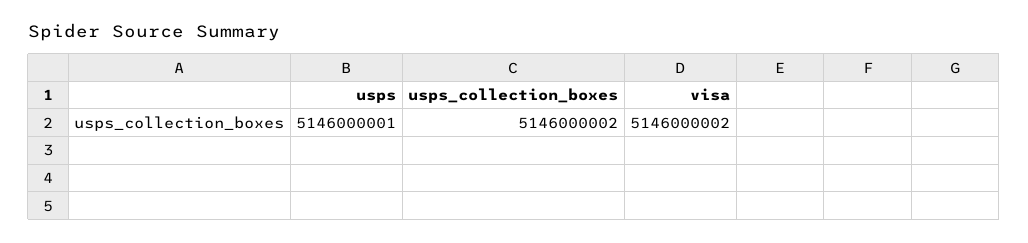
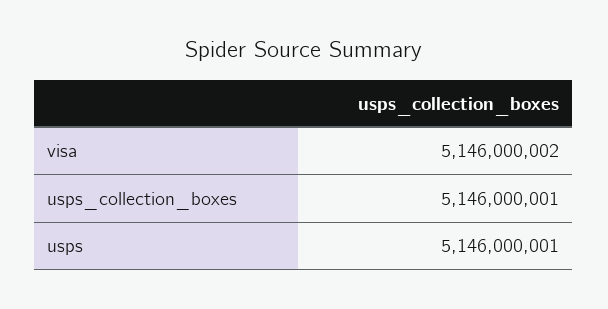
usps_collection_boxes: 5146000002 -> 5146000001

